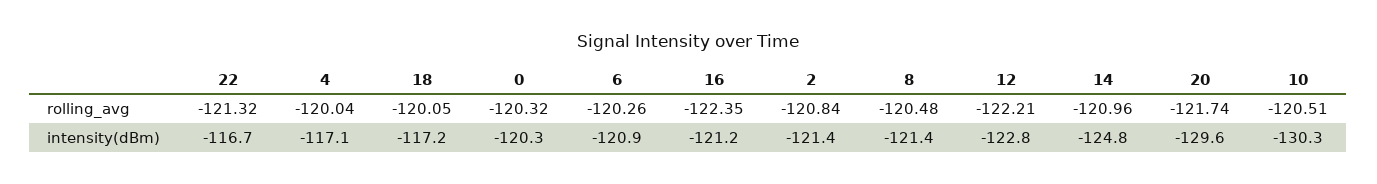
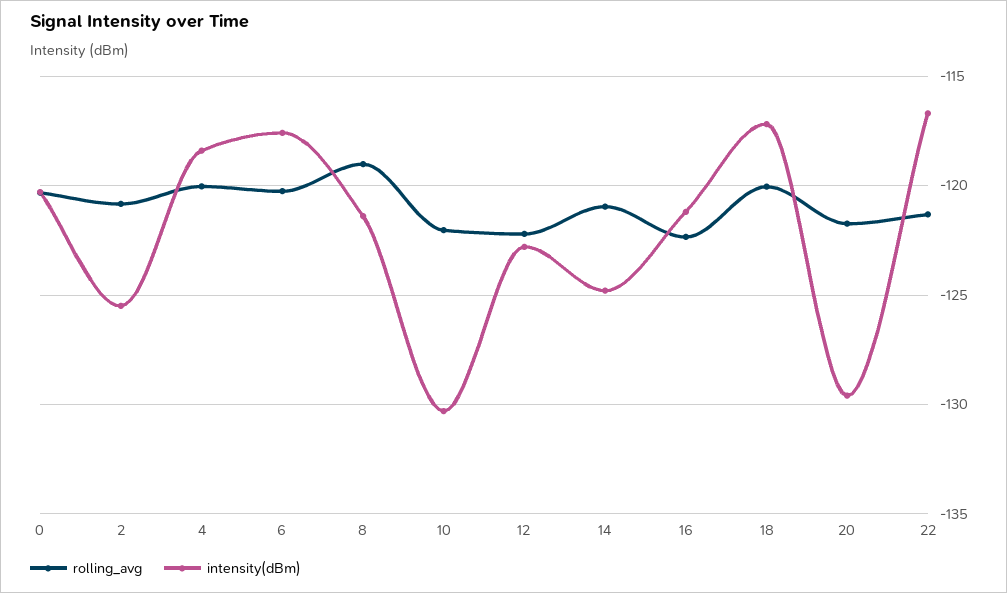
rolling_avg, 8: -120.48 -> -119
rolling_avg, 10: -120.51 -> -122
intensity(dBm), 4: -117.1 -> -118.5
intensity(dBm), 6: -120.9 -> -117.5
intensity(dBm), 2: -121.4 -> -125.5

